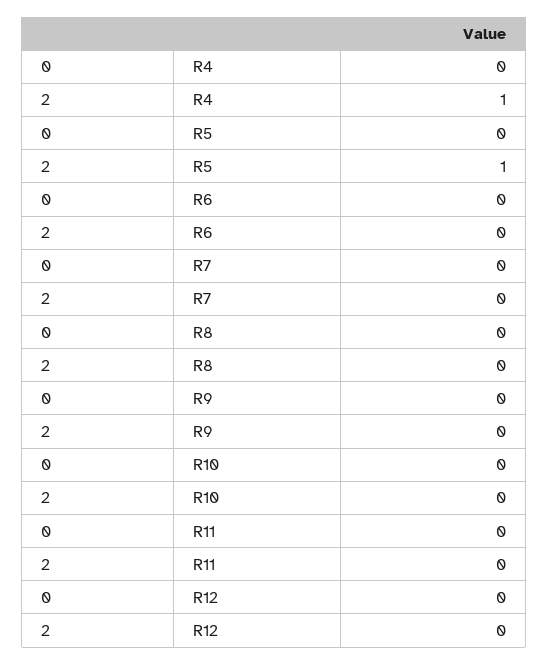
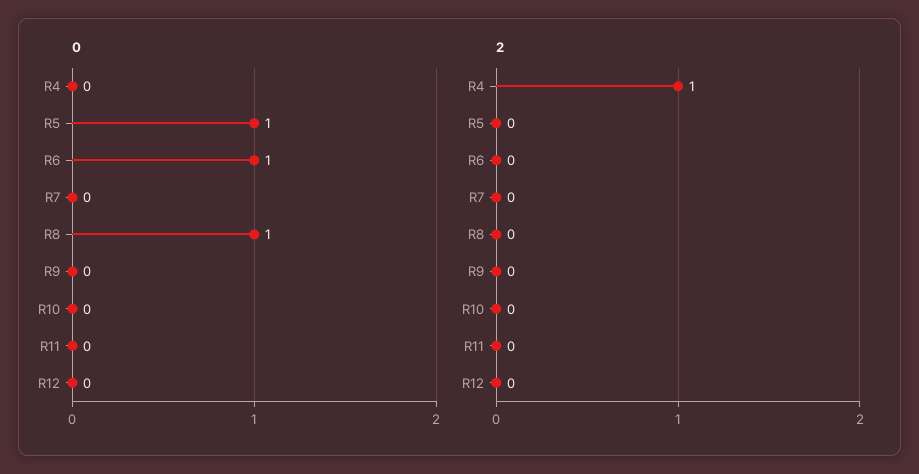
0, R5: 0 -> 1
2, R5: 1 -> 0
0, R6: 0 -> 1
0, R8: 0 -> 1

